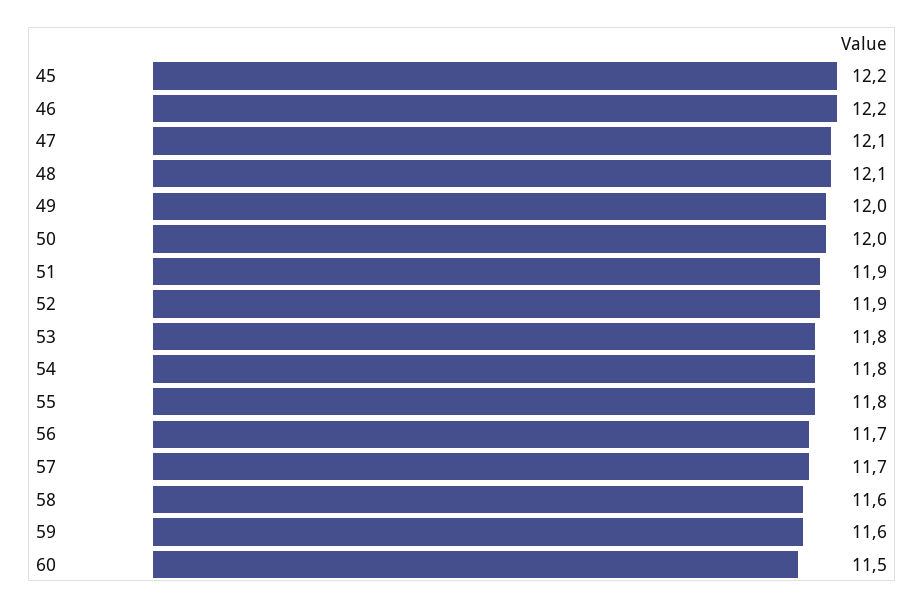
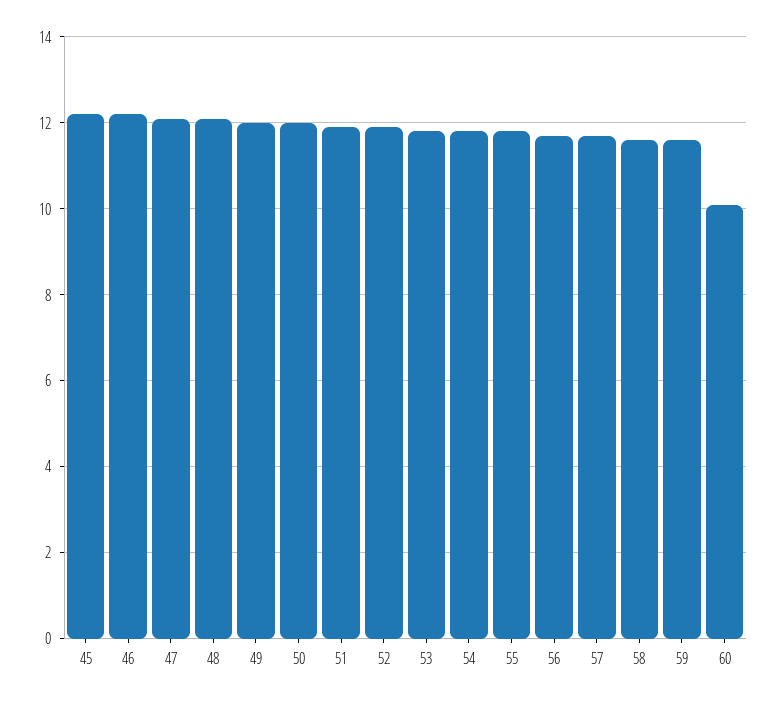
60: 11.5 -> 10

